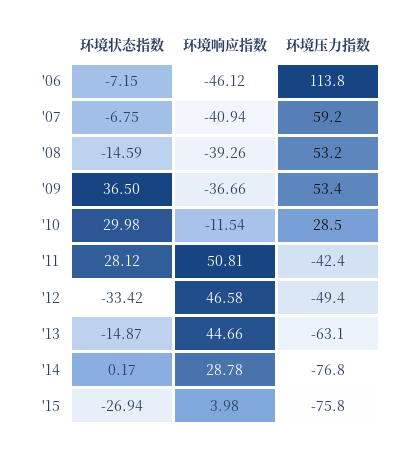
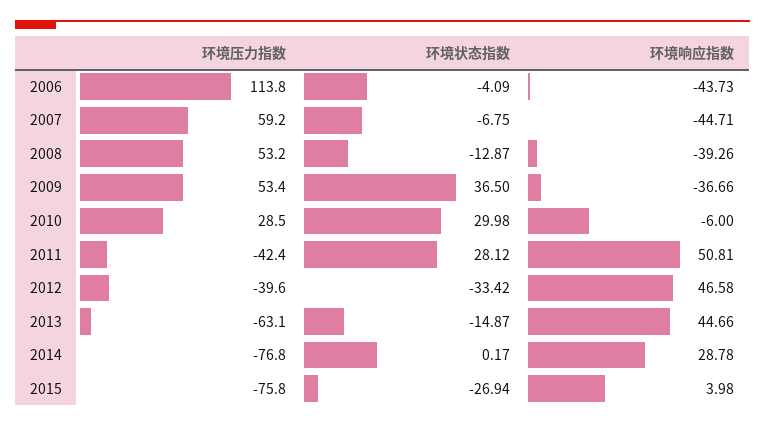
环境状态指数, '06: -7.15 -> -4.09
环境响应指数, '06: -46.12 -> -43.73
环境响应指数, '07: -40.94 -> -44.71
环境状态指数, '08: -14.59 -> -12.87
环境响应指数, '10: -11.54 -> -6
环境压力指数, '12: -49.4 -> -39.6

